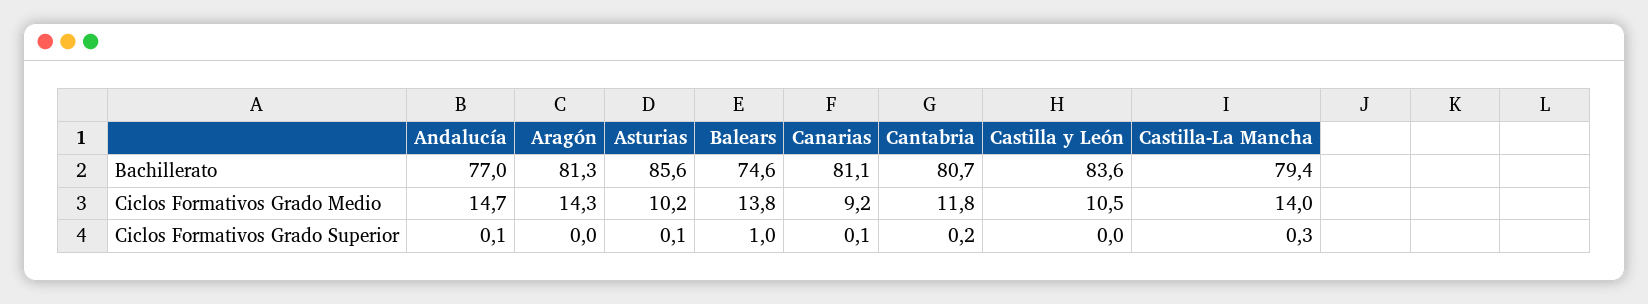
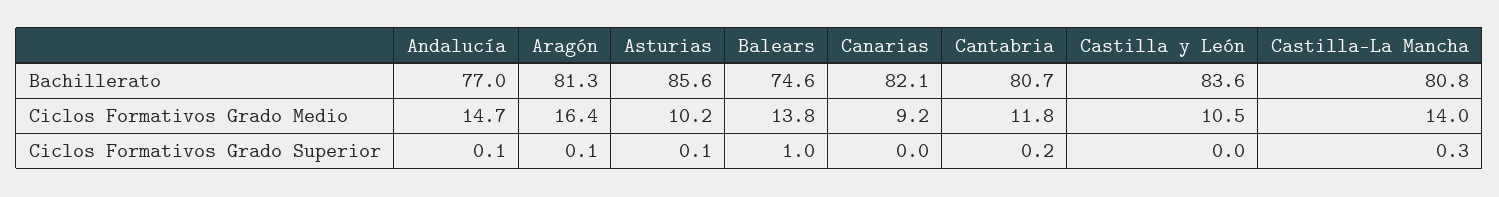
Canarias, Bachillerato: 81.1 -> 82.1
Castilla-La Mancha, Bachillerato: 79.4 -> 80.8
Aragón, Ciclos Formativos Grado Medio: 14.3 -> 16.4
Aragón, Ciclos Formativos Grado Superior: 0 -> 0.1
Canarias, Ciclos Formativos Grado Superior: 0.1 -> 0

